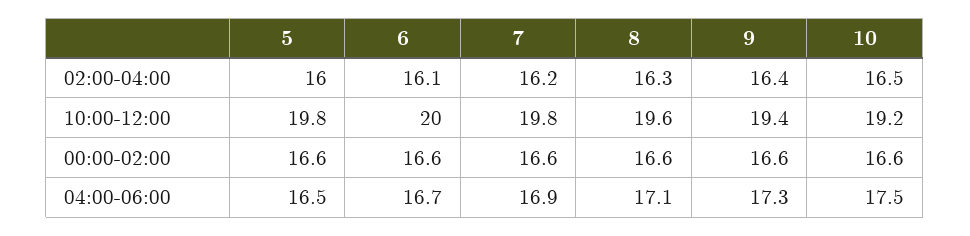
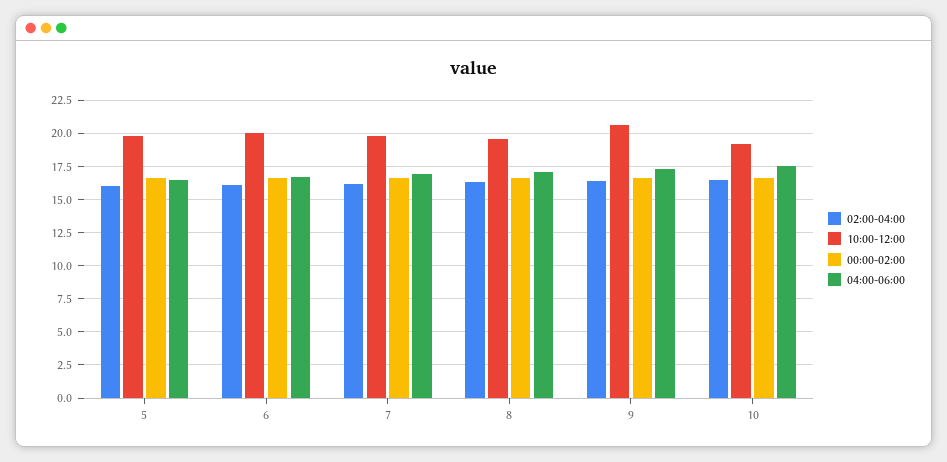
10:00-12:00, 9: 19.4 -> 20.5

